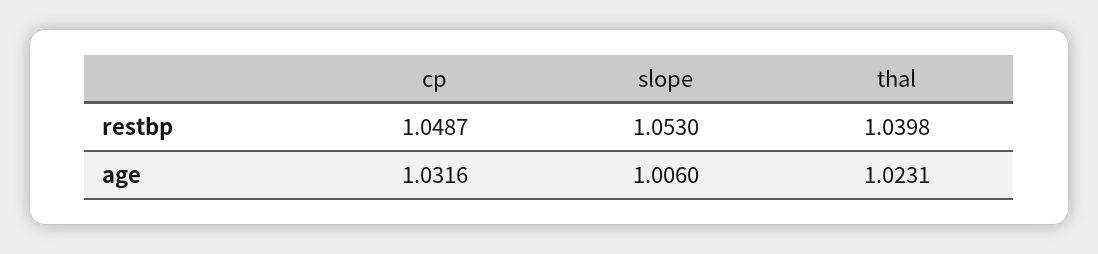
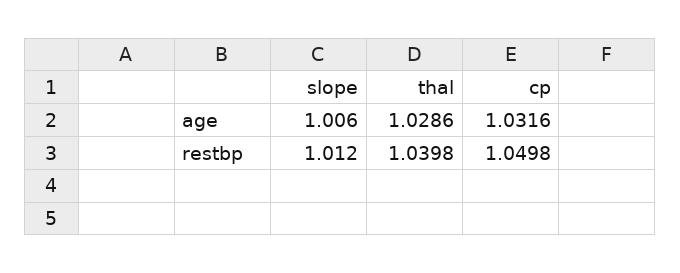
cp, restbp: 1.0487 -> 1.0498
slope, restbp: 1.053 -> 1.012
thal, age: 1.0231 -> 1.0286

